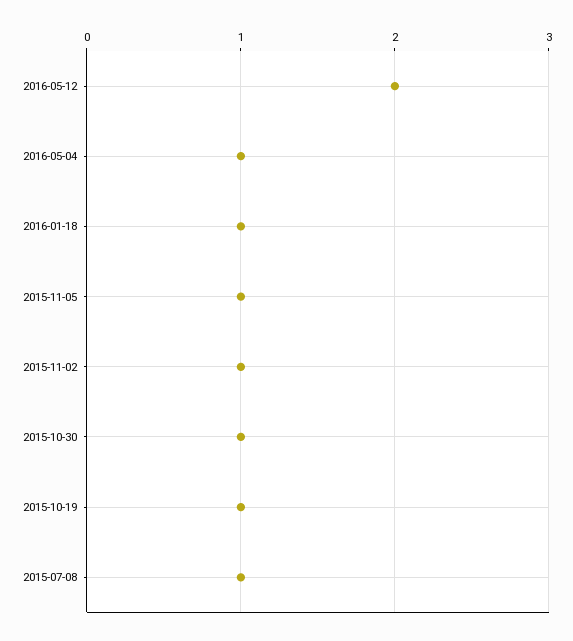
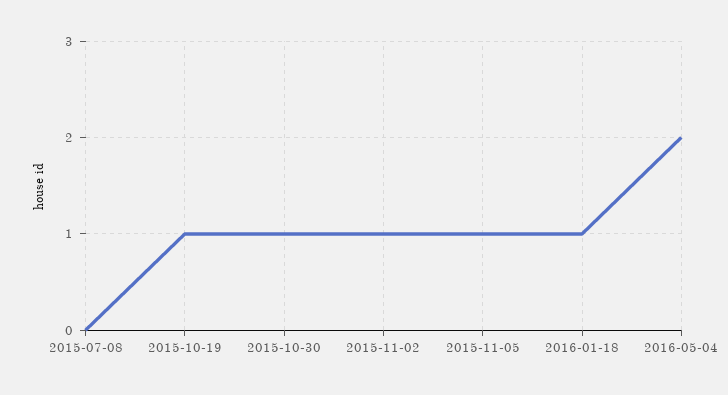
2016-05-12: 2 -> none
2016-05-04: 1 -> 2
2015-07-08: 1 -> 0

